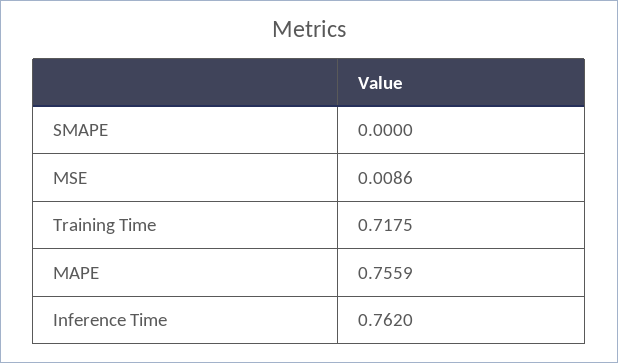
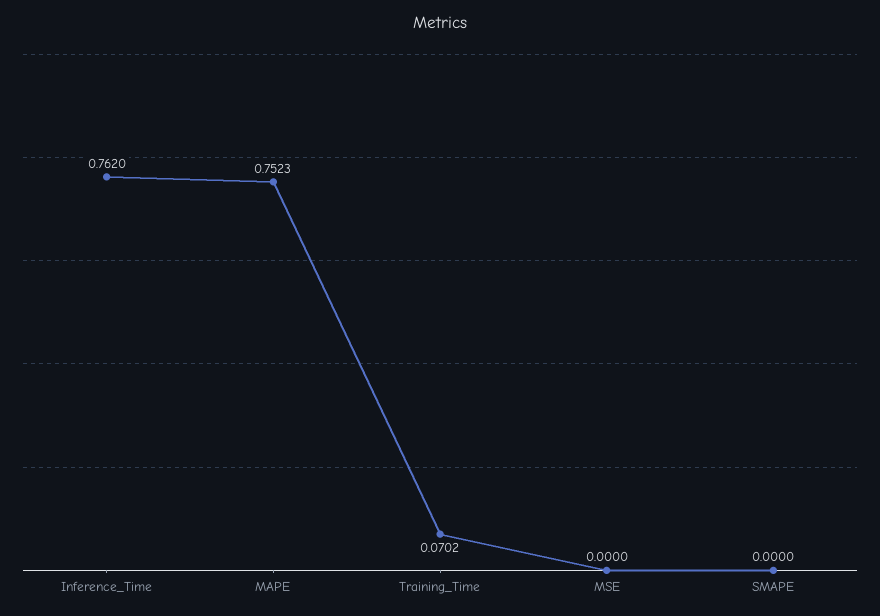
MSE: 0.0086 -> 0
Training Time: 0.7175 -> 0.0702
MAPE: 0.7559 -> 0.7523

